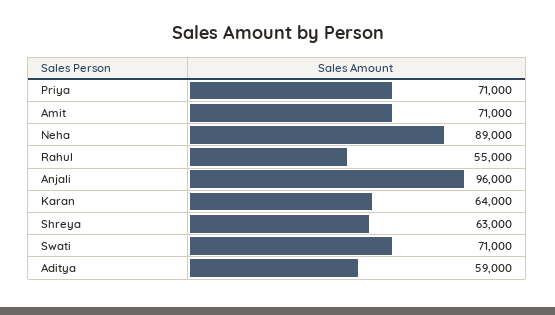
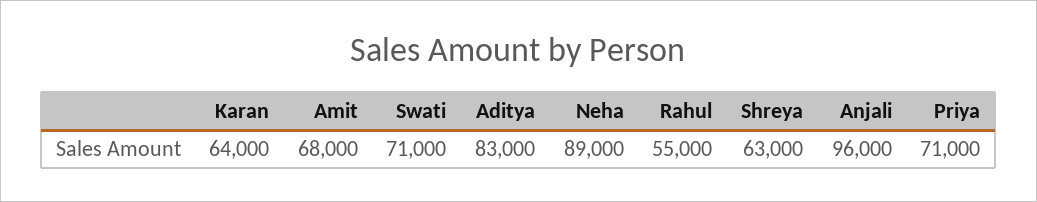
Amit: 71000 -> 68000
Aditya: 59000 -> 83000

